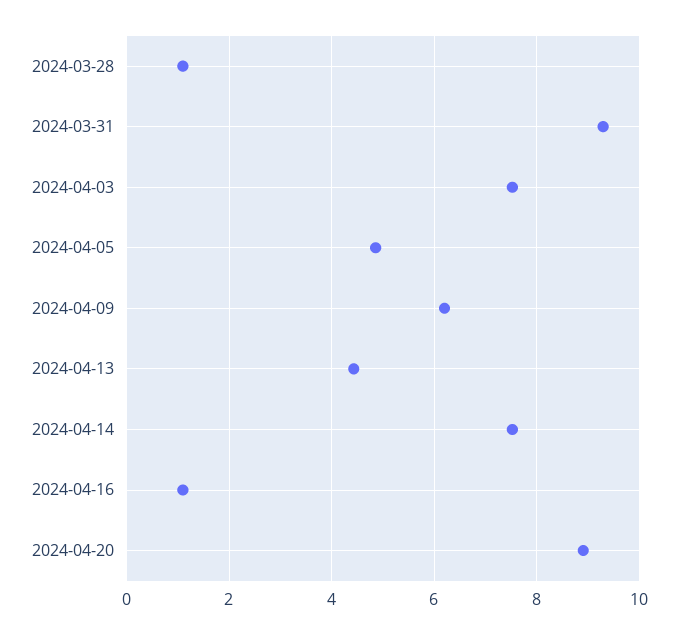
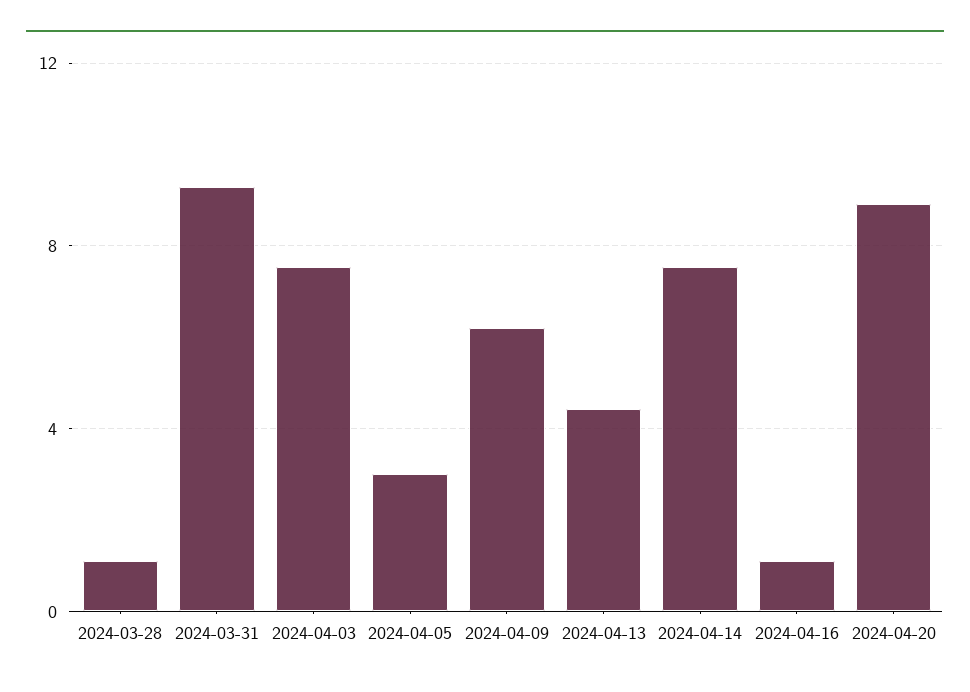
2024-04-05: 4.8 -> 3

